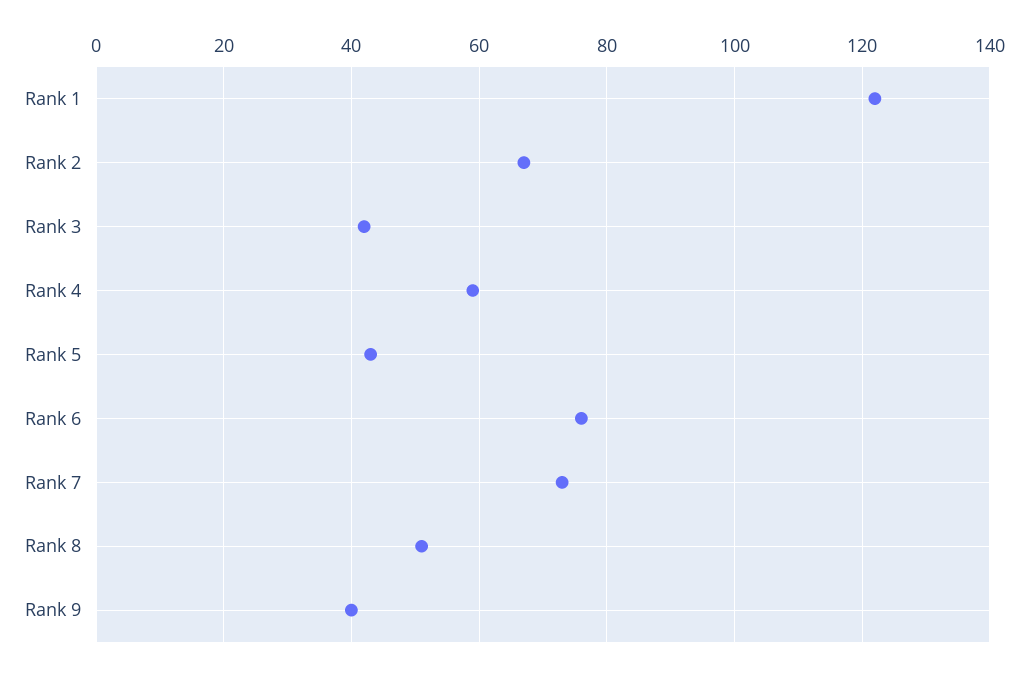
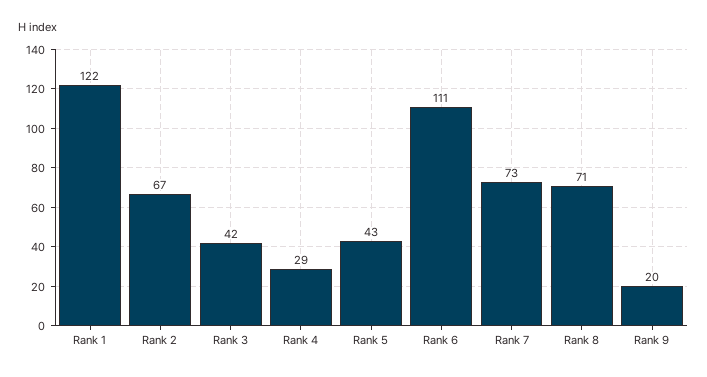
Rank 4: 60 -> 29
Rank 6: 75 -> 111
Rank 8: 50 -> 71
Rank 9: 40 -> 20

